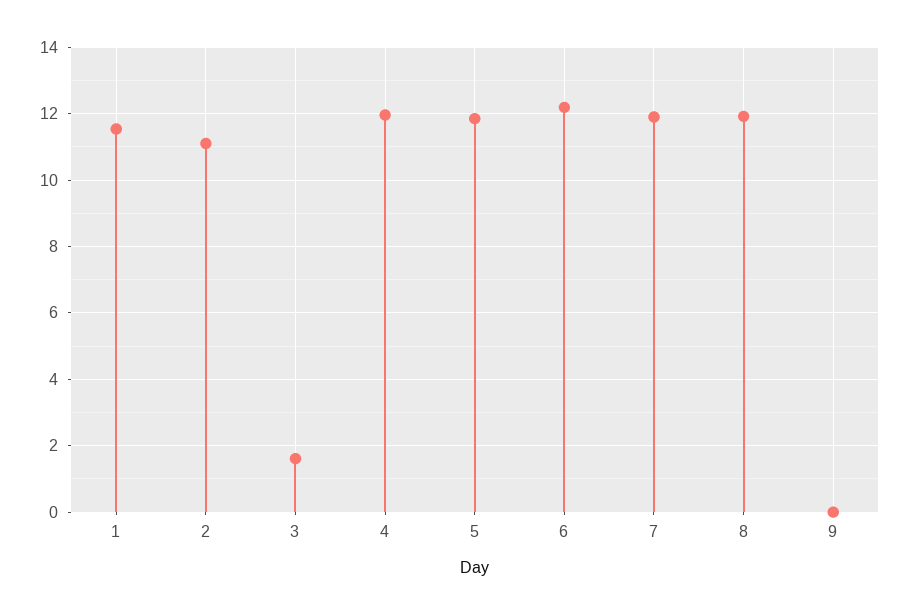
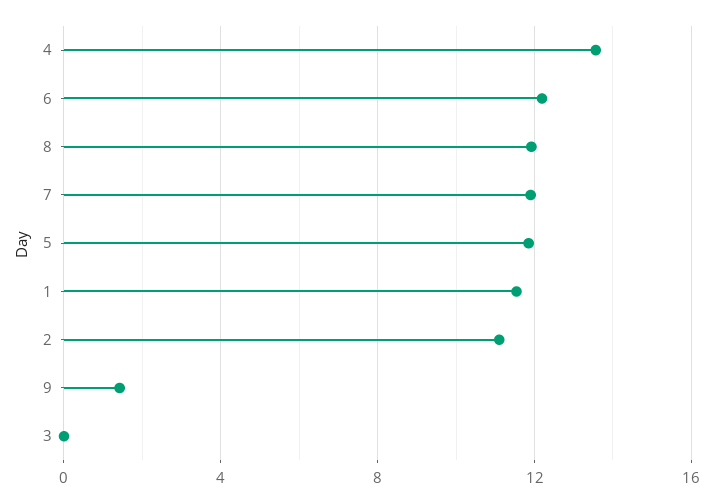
3: 1.6 -> 0
4: 12 -> 13.5
9: 0 -> 1.5

